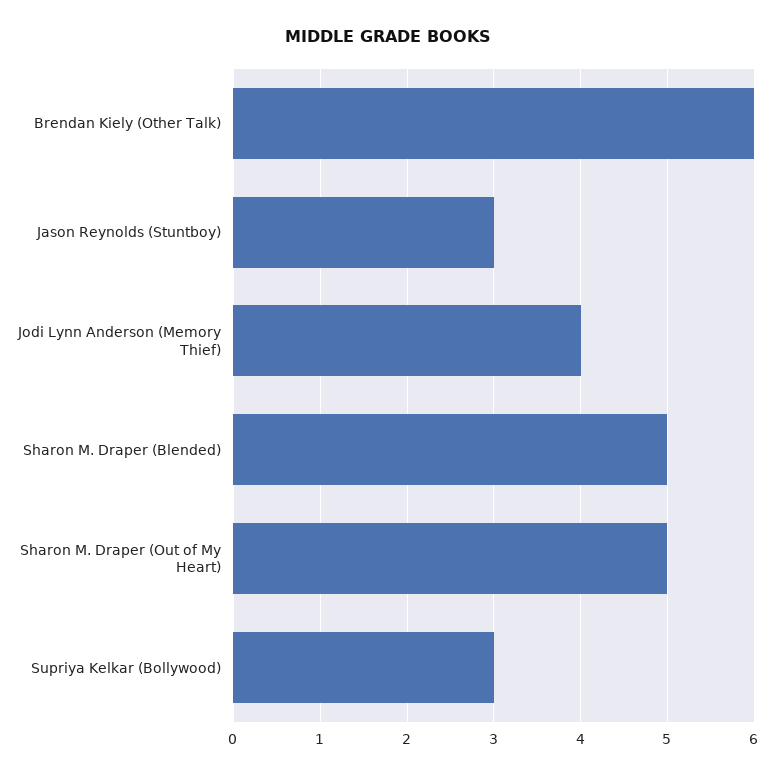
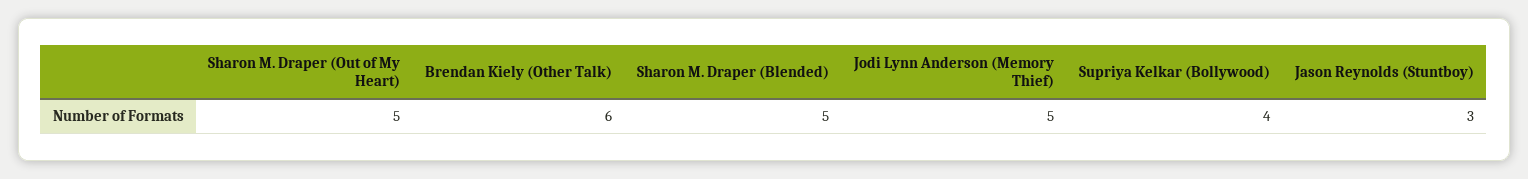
Jodi Lynn Anderson (Memory Thief): 4 -> 5
Supriya Kelkar (Bollywood): 3 -> 4

